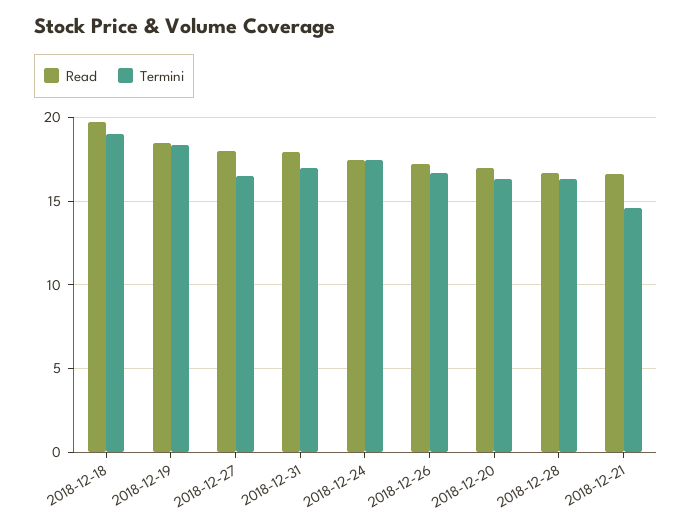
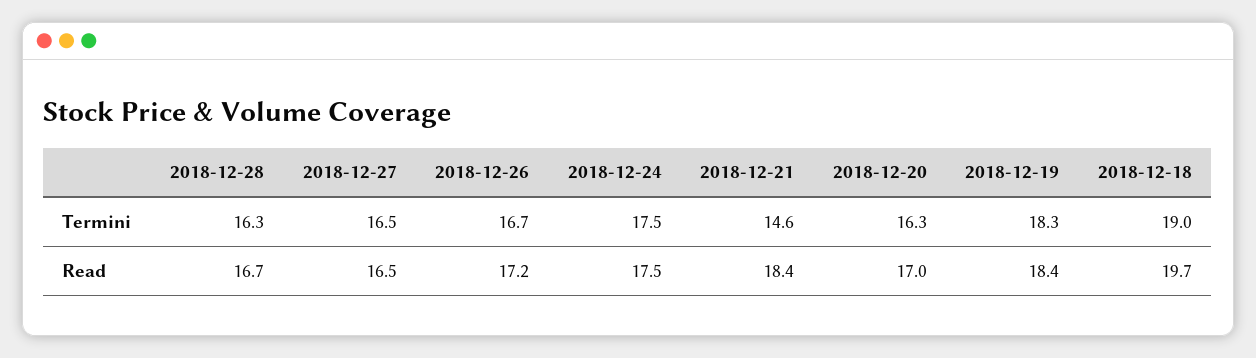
Read, 2018-12-27: 18 -> 16.5
Read, 2018-12-31: 18 -> none
Termini, 2018-12-31: 17 -> none
Read, 2018-12-21: 16.5 -> 18.4

